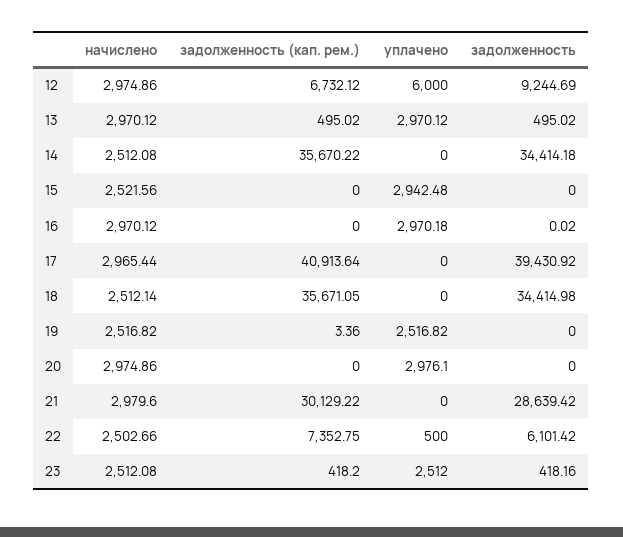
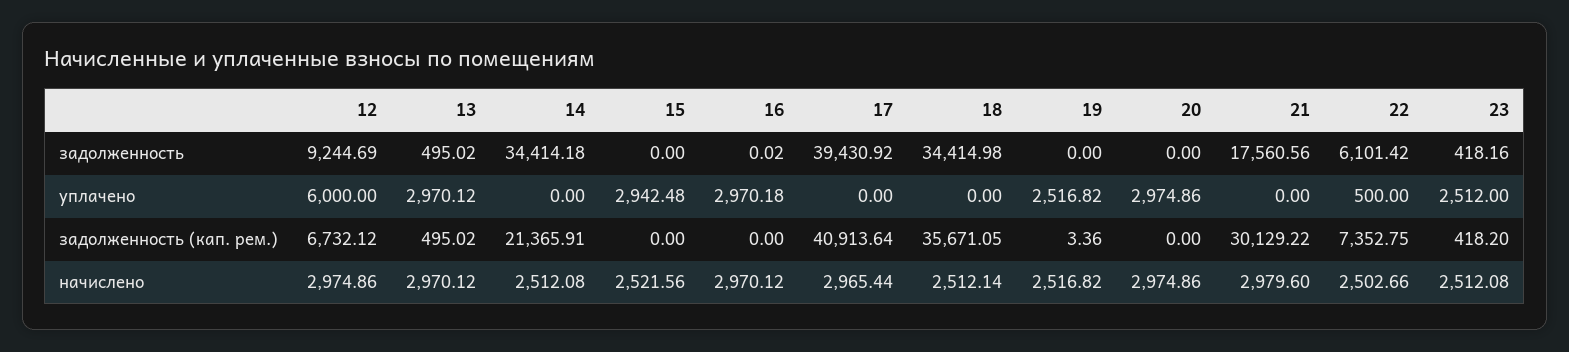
задолженность (кап. рем.), 14: 35670.22 -> 21365.91
уплачено, 20: 2976.1 -> 2974.86
задолженность, 21: 28639.42 -> 17560.56

